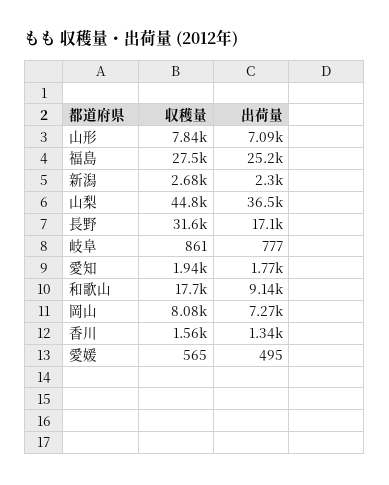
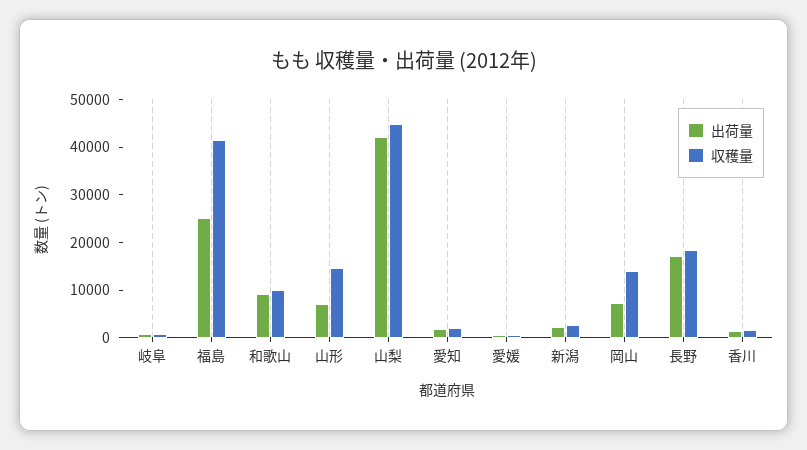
収穫量, 山形: 7840 -> 14000
収穫量, 福島: 27500 -> 42000
出荷量, 山梨: 36500 -> 42000
収穫量, 長野: 31600 -> 18000
収穫量, 和歌山: 17700 -> 10000
収穫量, 岡山: 8080 -> 14000

